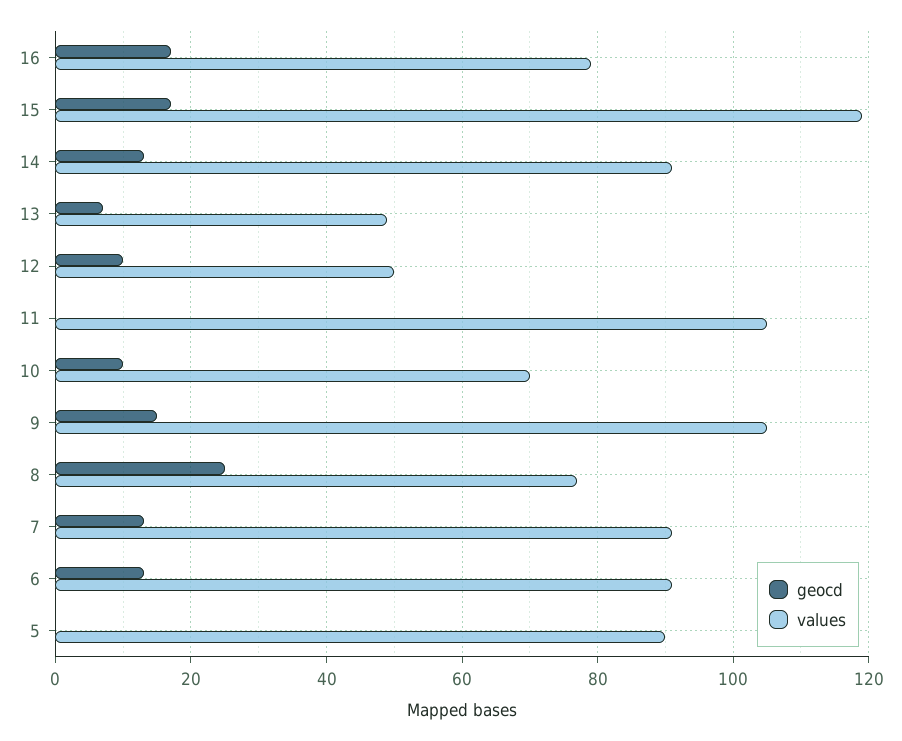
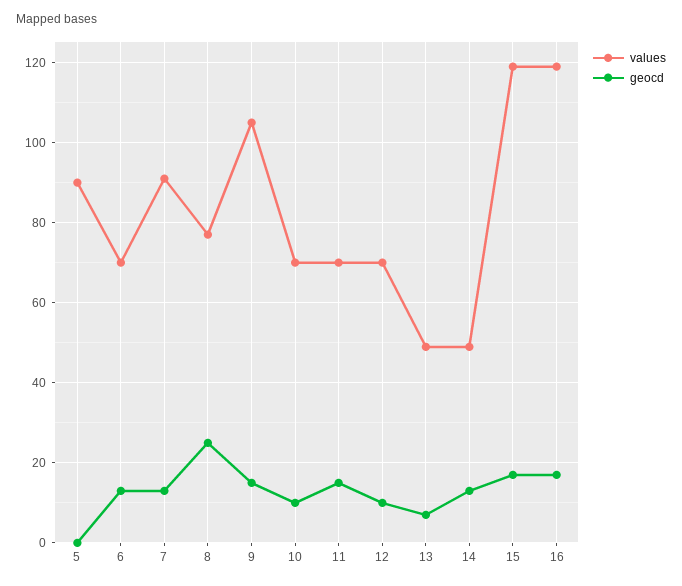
values, 16: 80 -> 120
values, 14: 90 -> 50
values, 12: 50 -> 70
geocd, 11: 0 -> 15
values, 11: 105 -> 70
values, 6: 90 -> 70

